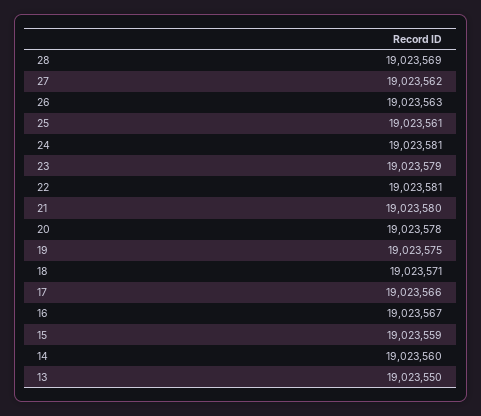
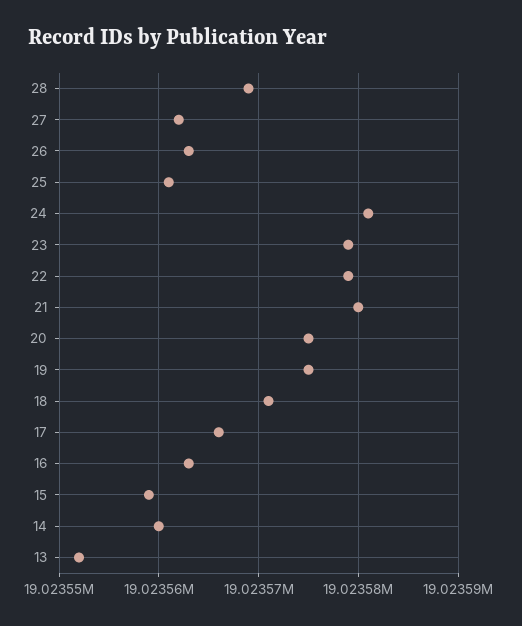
22: 19023581 -> 19023579
20: 19023578 -> 19023575
16: 19023567 -> 19023563
13: 19023550 -> 19023552

